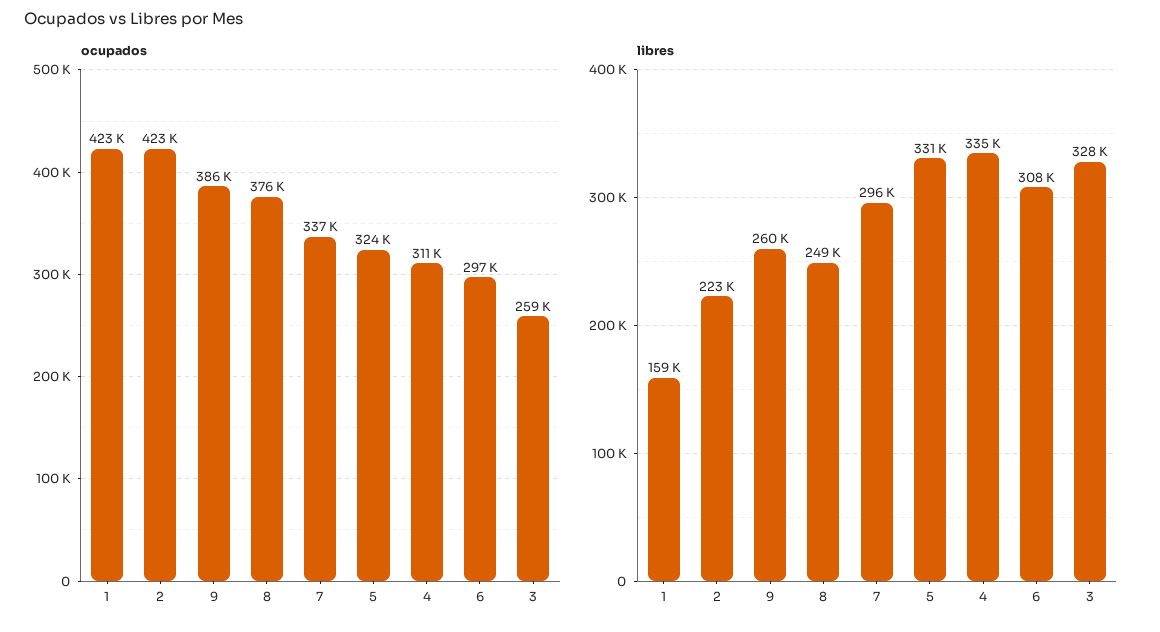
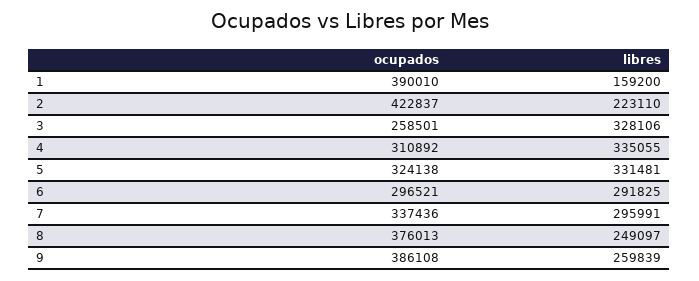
ocupados, 1: 423000 -> 390010
libres, 6: 308000 -> 291825

